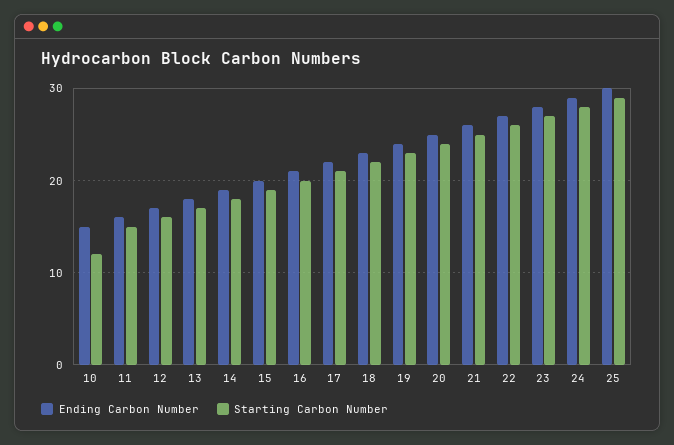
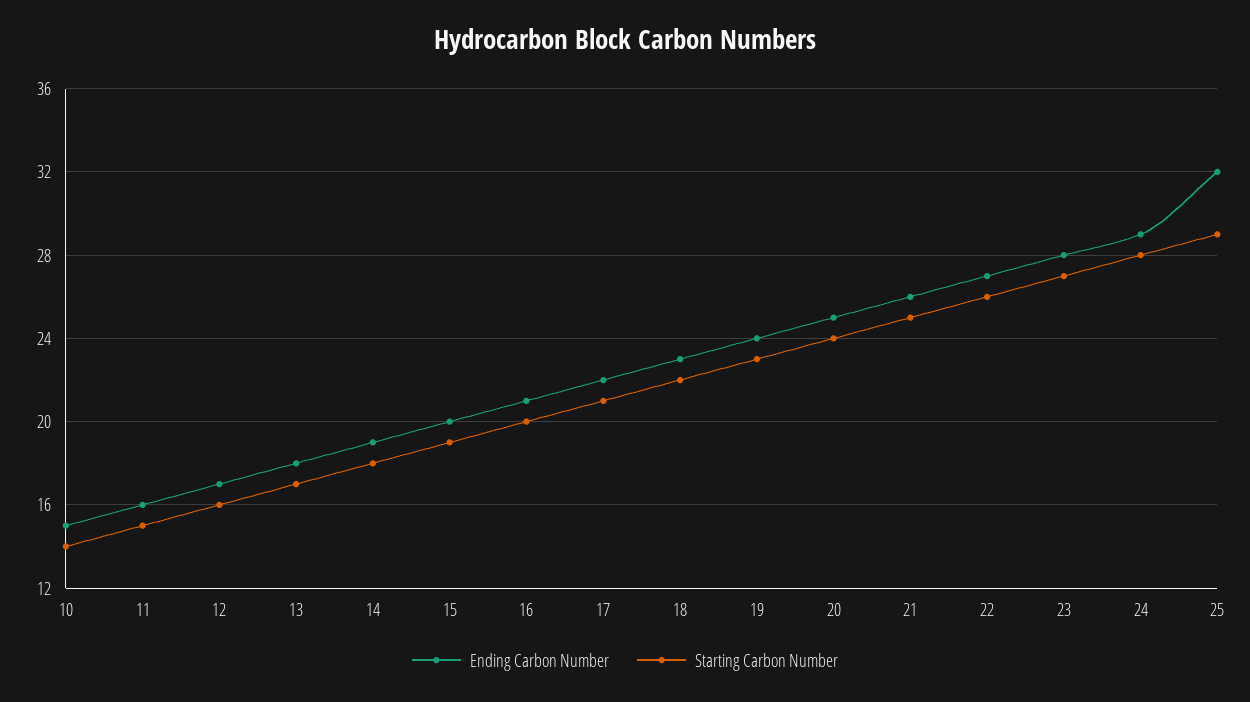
Starting Carbon Number, 10: 12 -> 14
Ending Carbon Number, 25: 30 -> 32

